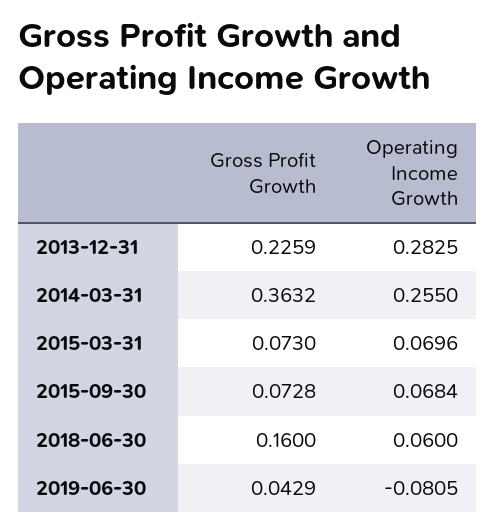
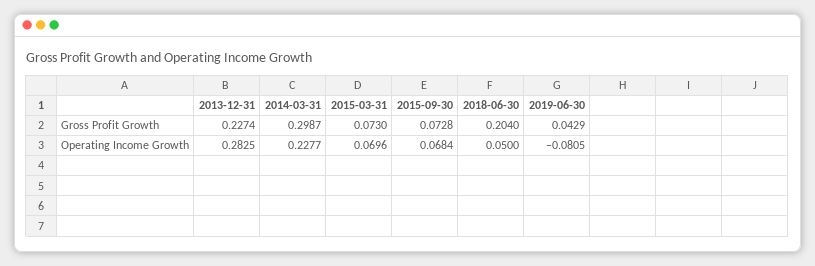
Gross Profit Growth, 2013-12-31: 0.2259 -> 0.2274
Gross Profit Growth, 2014-03-31: 0.3632 -> 0.2987
Operating Income Growth, 2014-03-31: 0.255 -> 0.2277
Gross Profit Growth, 2018-06-30: 0.16 -> 0.204
Operating Income Growth, 2018-06-30: 0.06 -> 0.05

